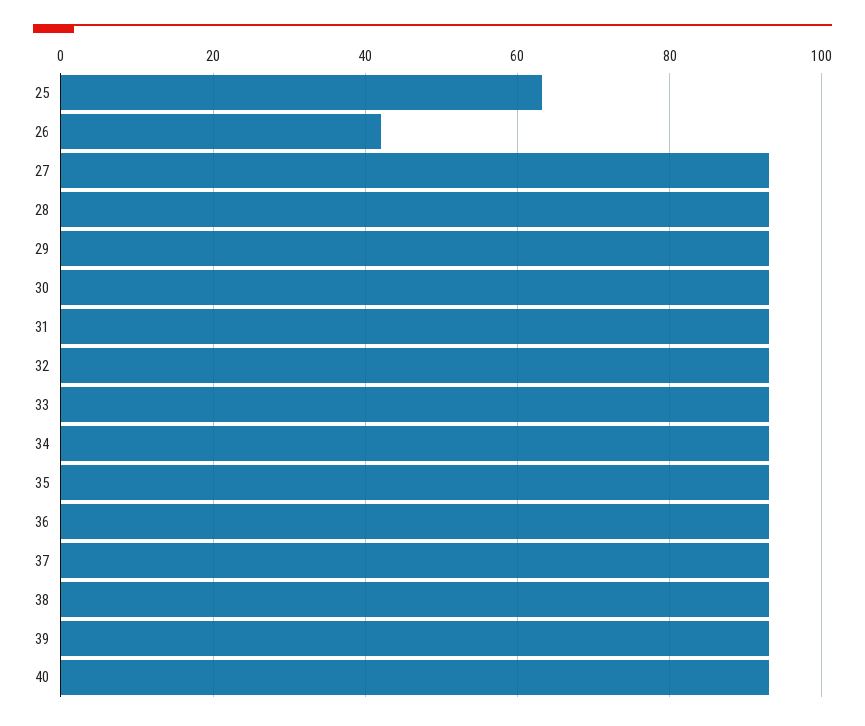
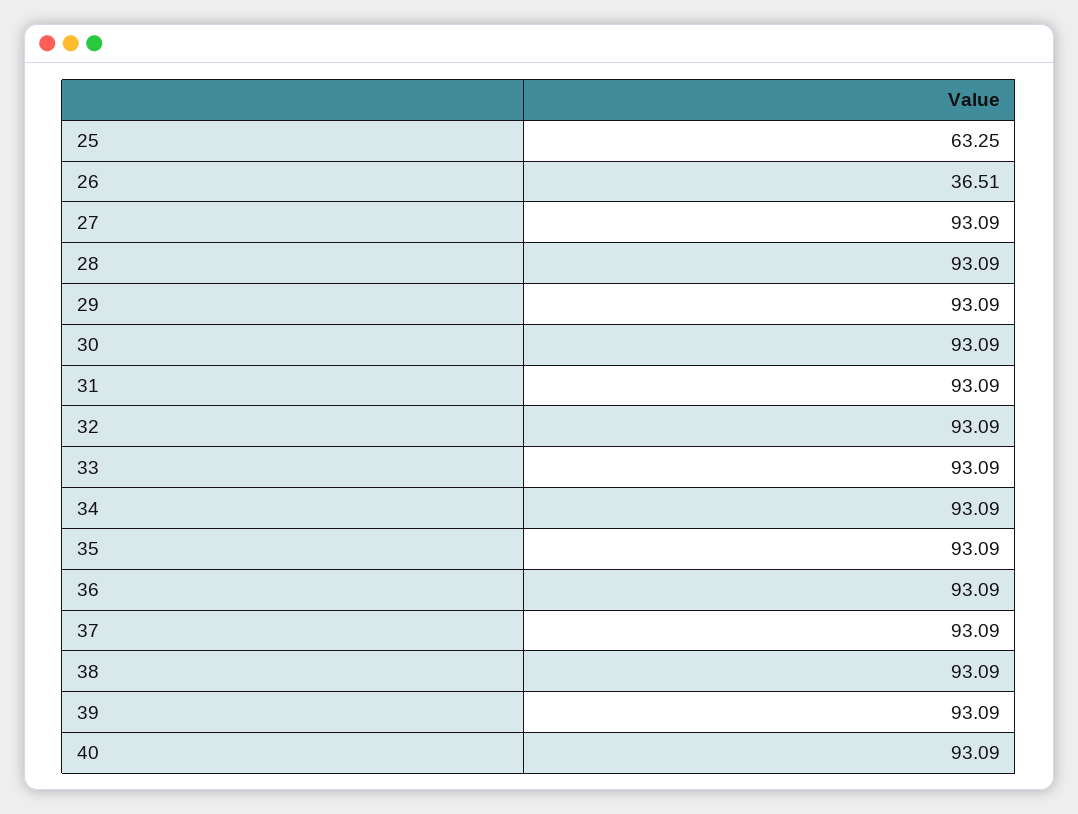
26: 42 -> 36.51

